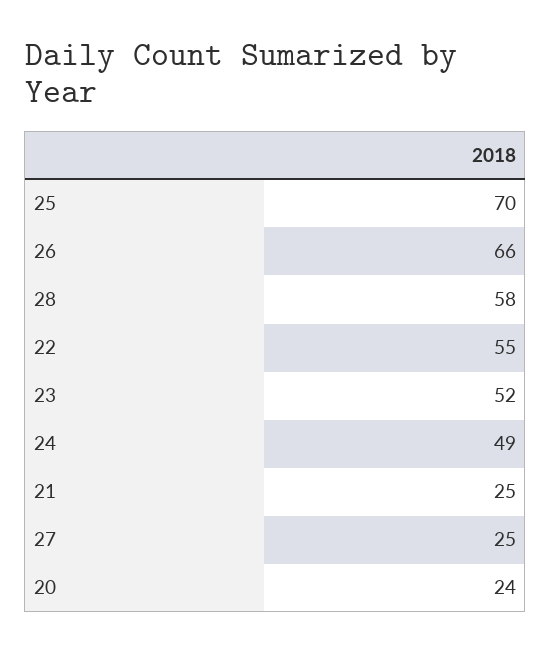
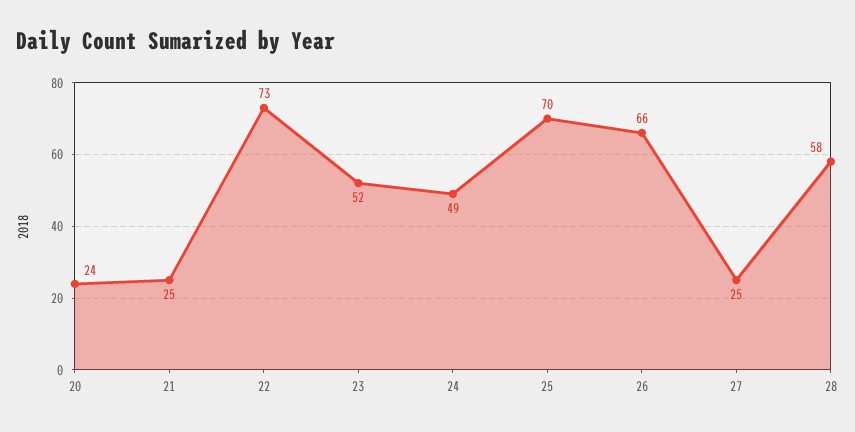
22: 55 -> 73

